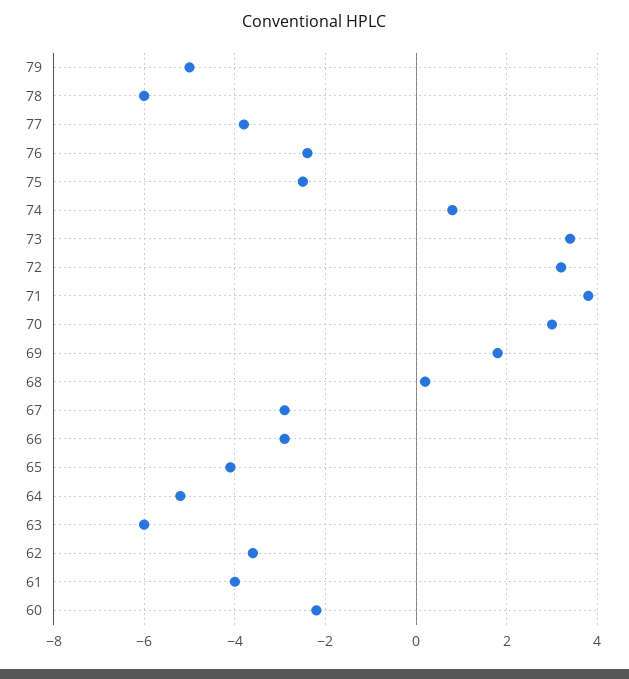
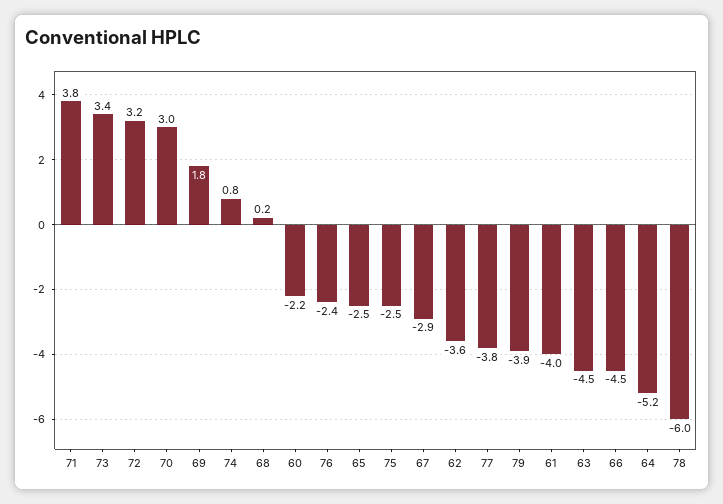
79: -5 -> -3.9
66: -3 -> -4.5
65: -4 -> -2.5
63: -6 -> -4.5

